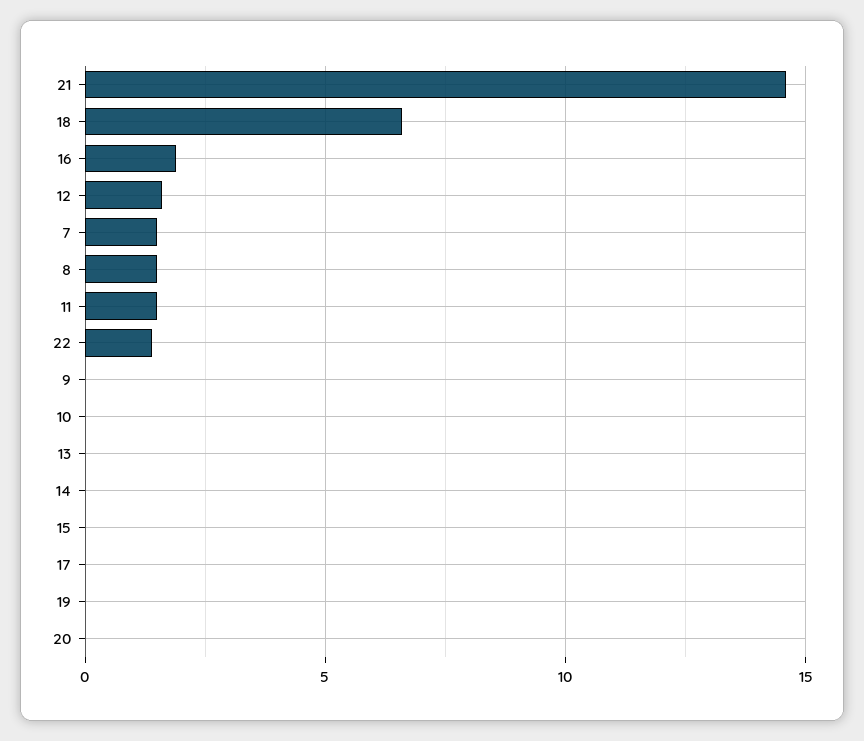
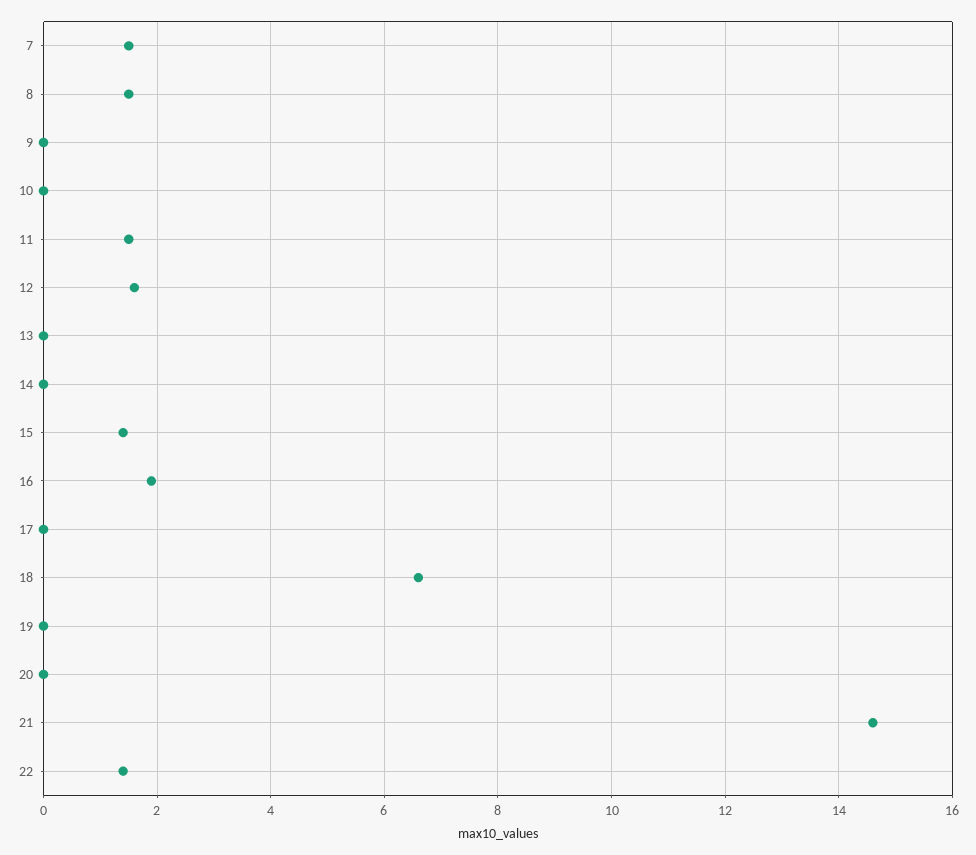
15: 0 -> 1.5

